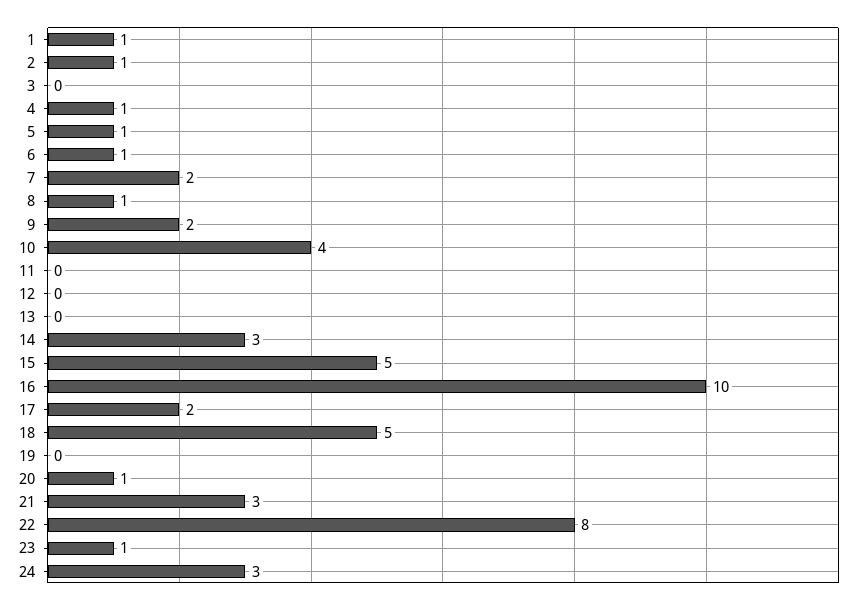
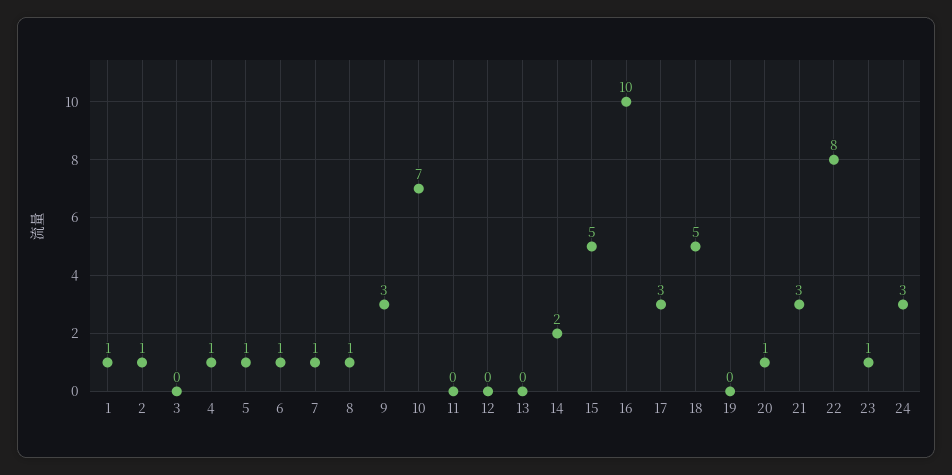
7: 2 -> 1
9: 2 -> 3
10: 4 -> 7
14: 3 -> 2
17: 2 -> 3

